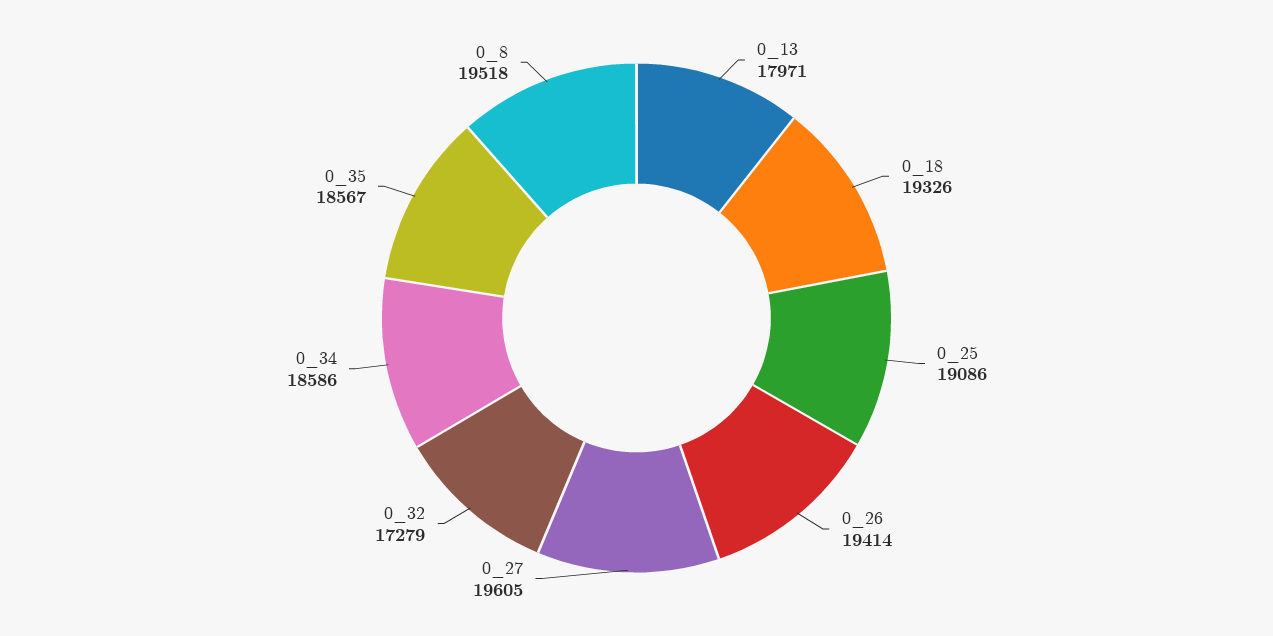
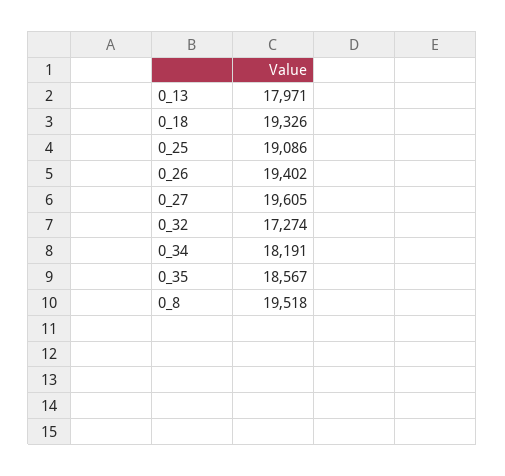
0_26: 19414 -> 19402
0_32: 17279 -> 17274
0_34: 18586 -> 18191

